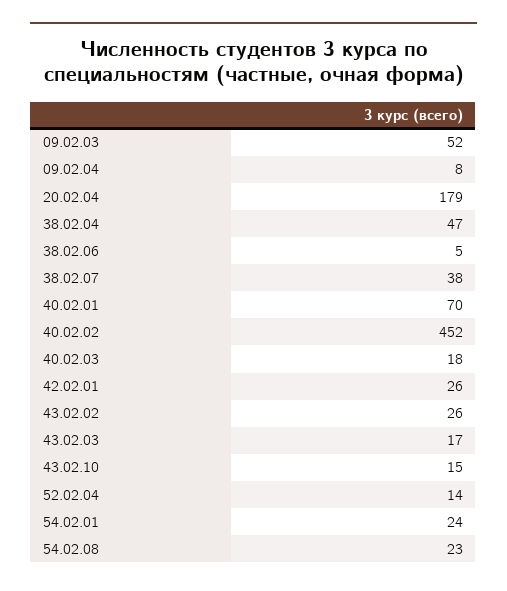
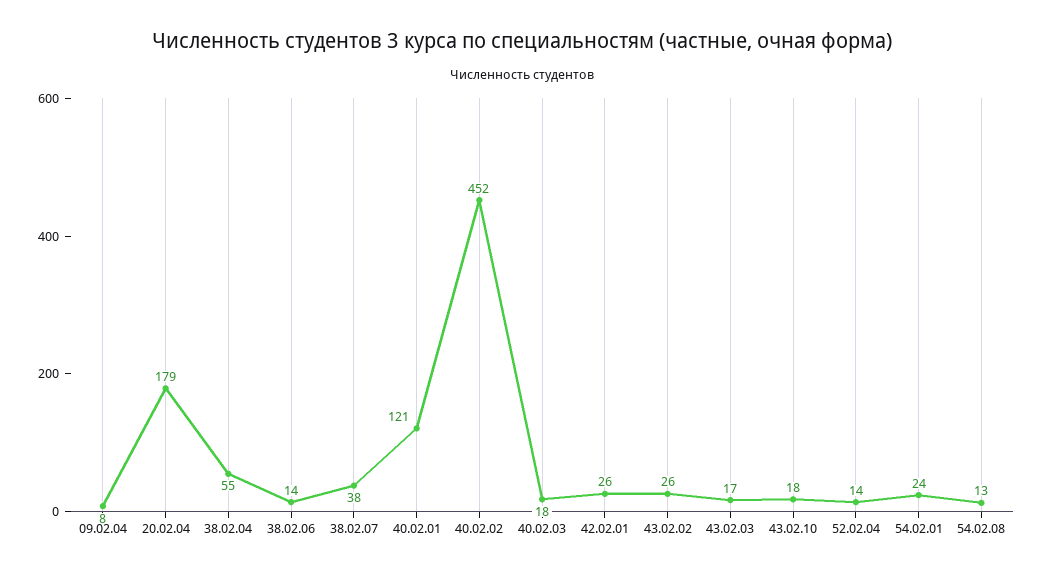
09.02.03: 52 -> none
38.02.04: 47 -> 55
38.02.06: 5 -> 14
40.02.01: 70 -> 121
43.02.10: 15 -> 18
54.02.08: 23 -> 13

